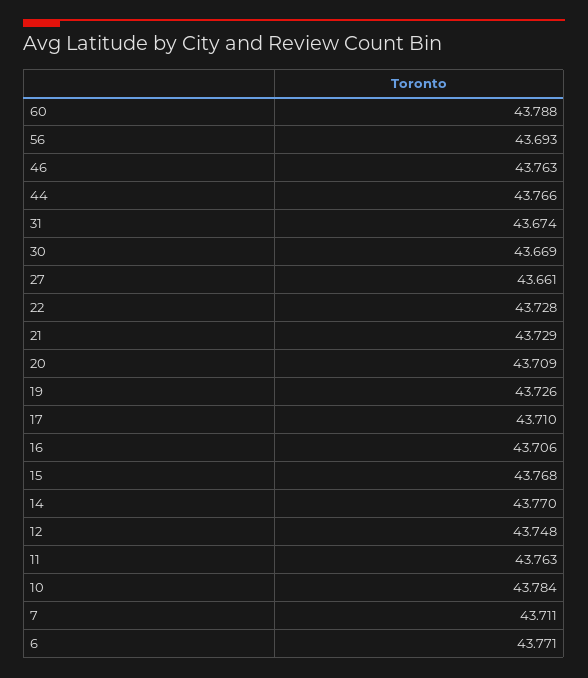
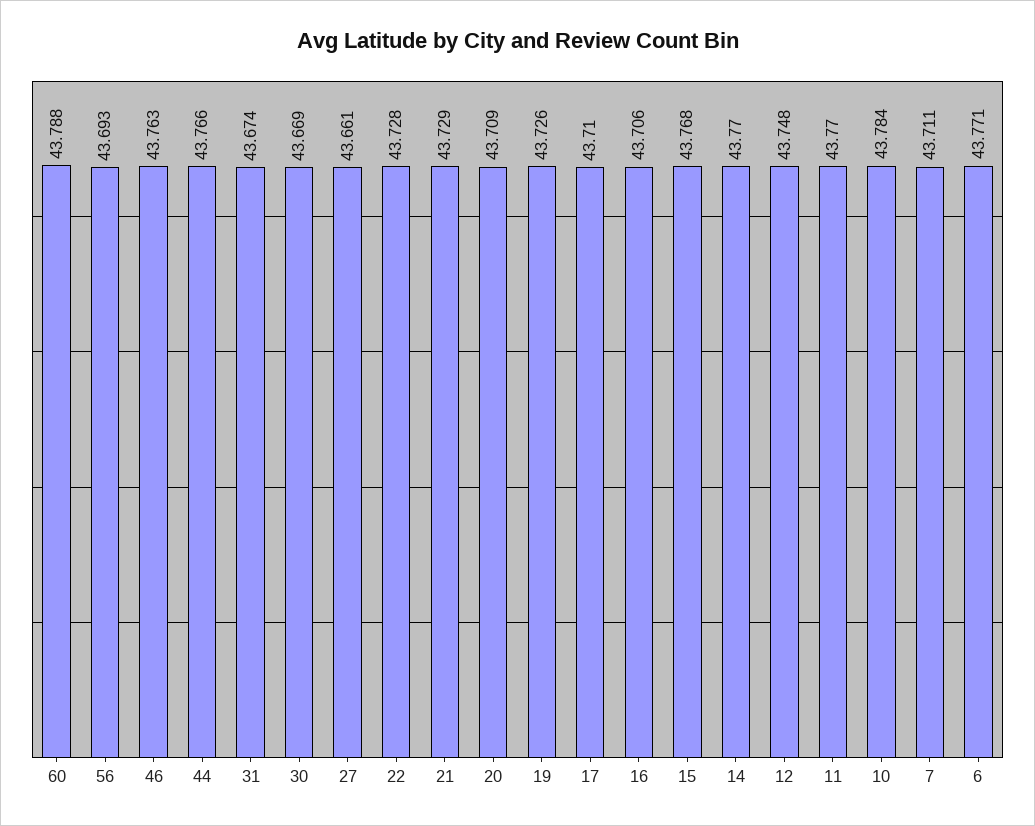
11: 43.763 -> 43.77

